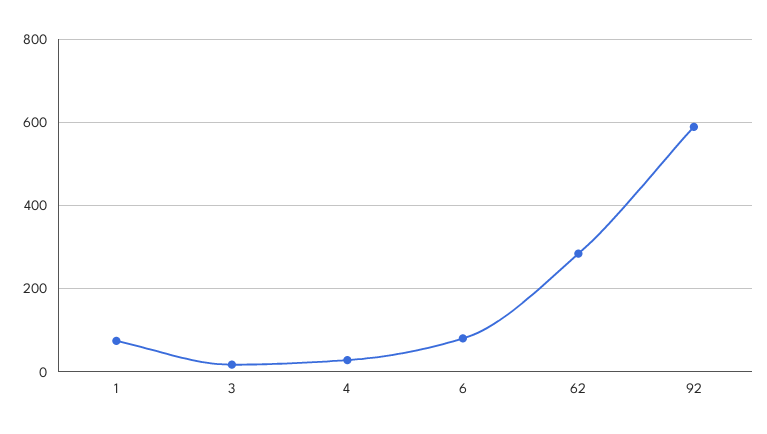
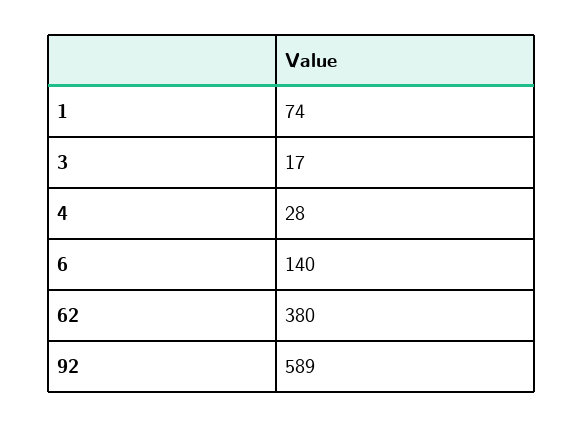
6: 80 -> 140
62: 280 -> 380

